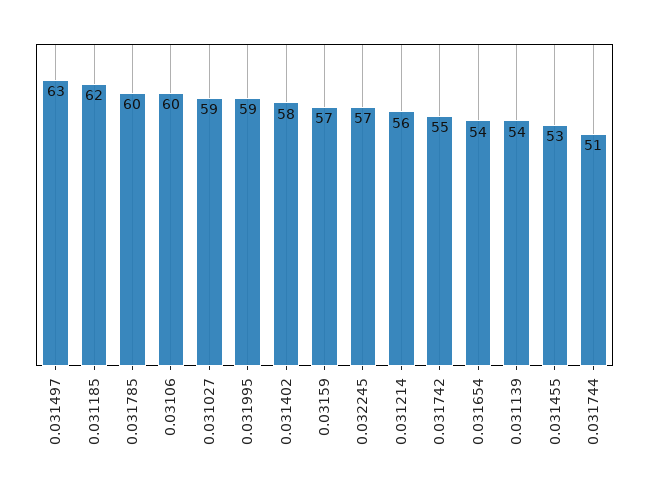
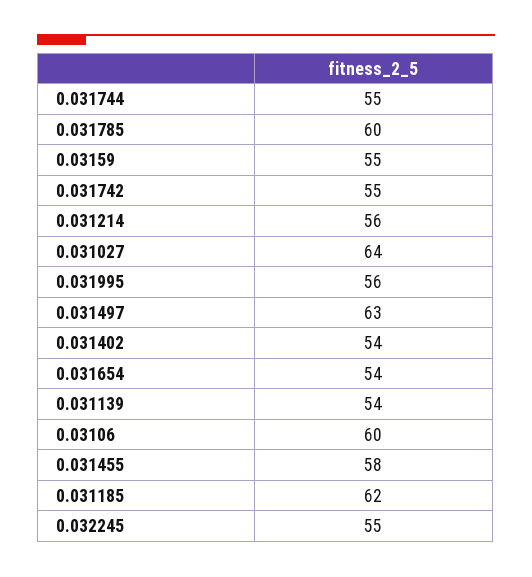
0.031027: 59 -> 64
0.031995: 59 -> 56
0.031402: 58 -> 54
0.03159: 57 -> 55
0.032245: 57 -> 55
0.031455: 53 -> 58
0.031744: 51 -> 55

